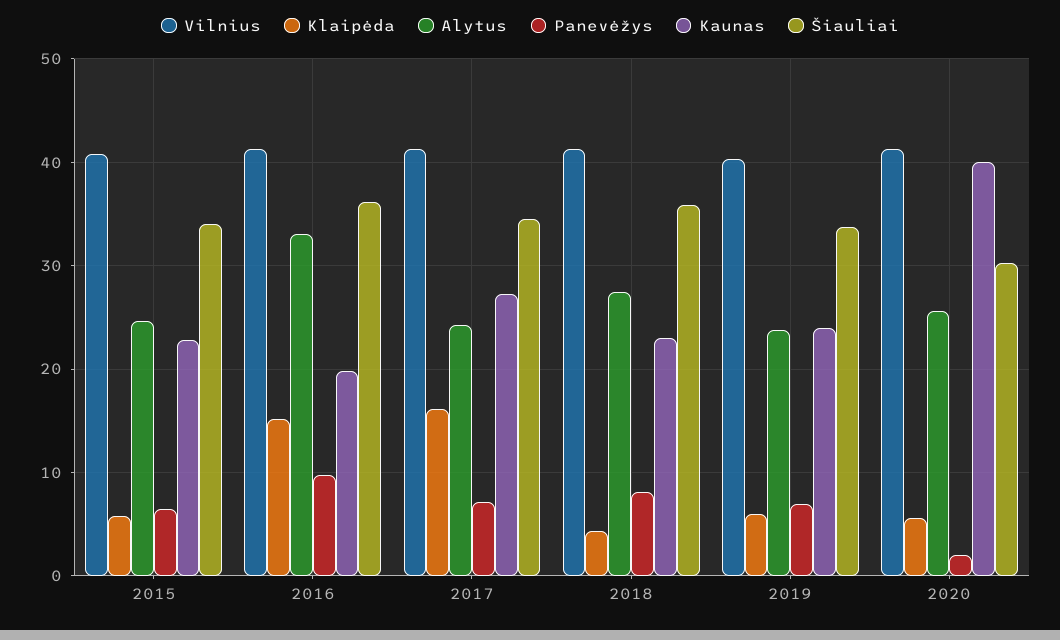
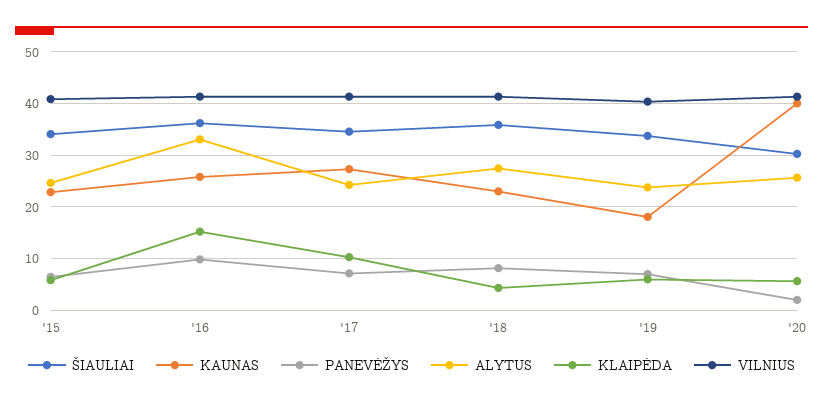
Kaunas, 2016: 20 -> 26
Klaipėda, 2017: 16 -> 10
Kaunas, 2019: 24 -> 18

